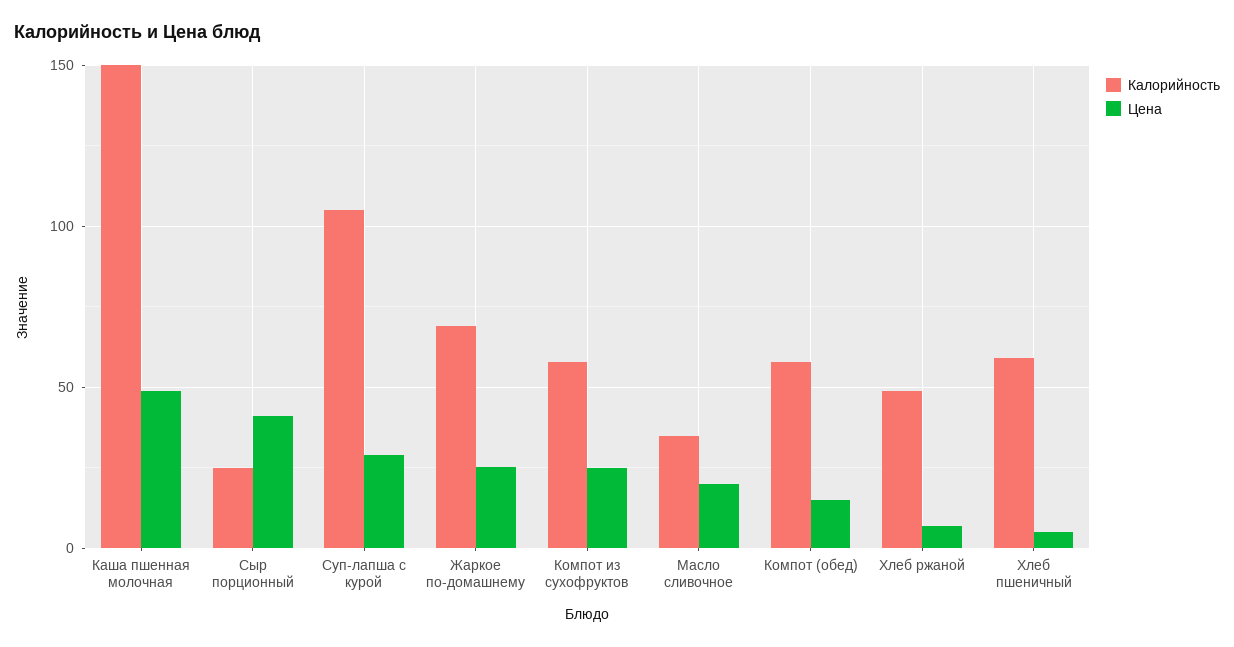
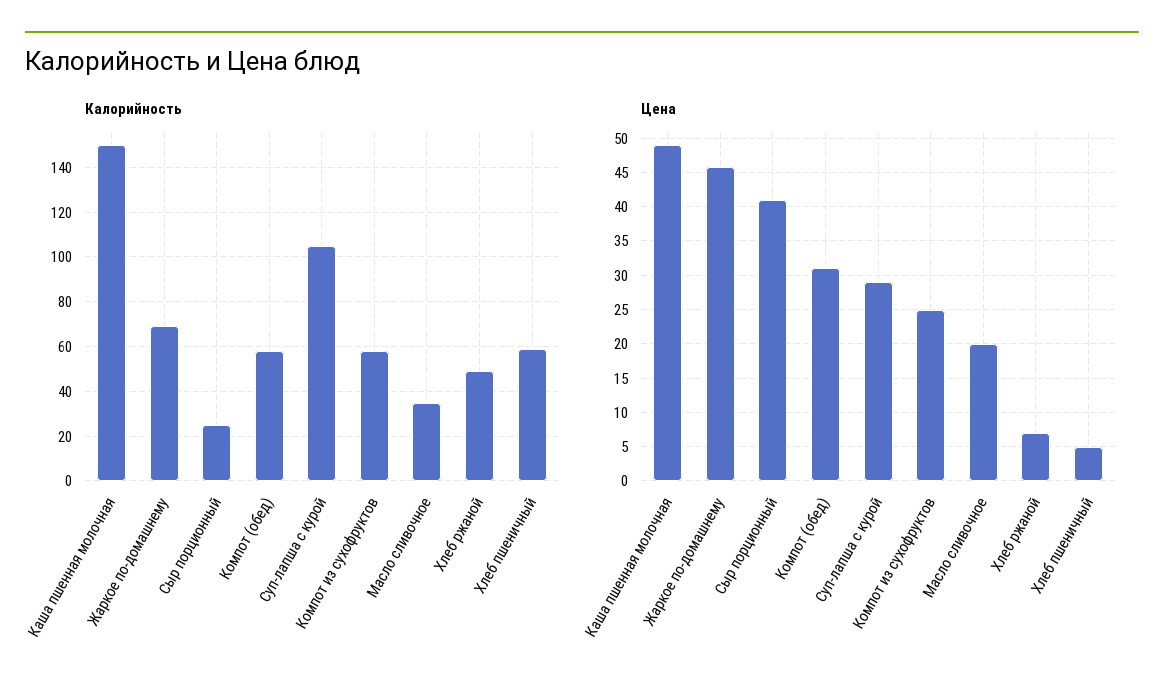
Цена, Жаркое по-домашнему: 25 -> 46
Цена, Компот (обед): 15 -> 31

